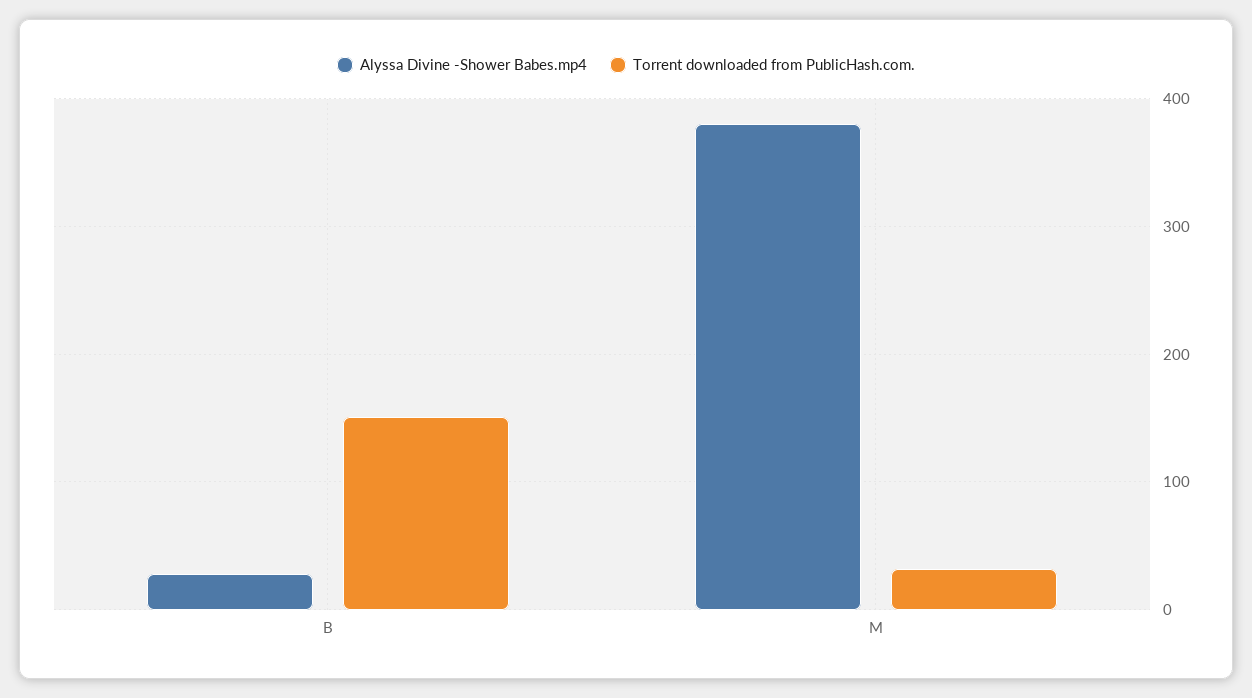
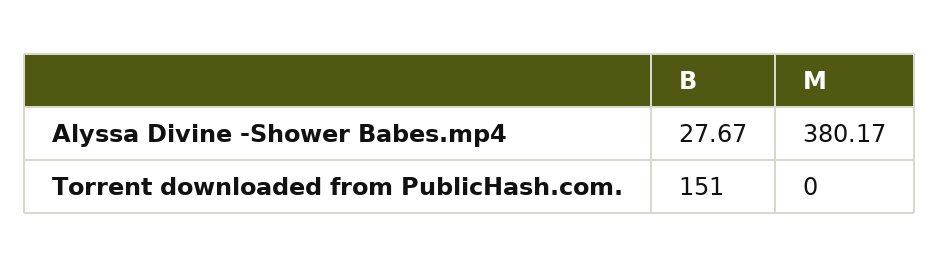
Torrent downloaded from PublicHash.com., M: 30 -> 0

